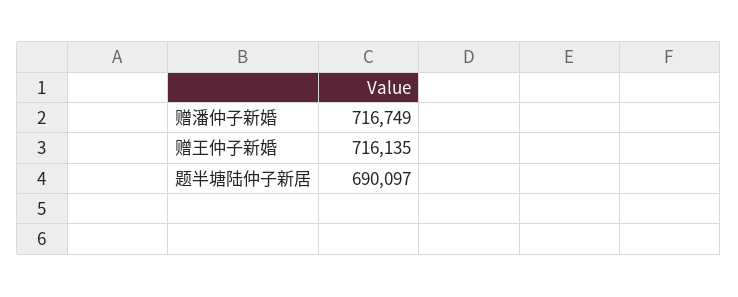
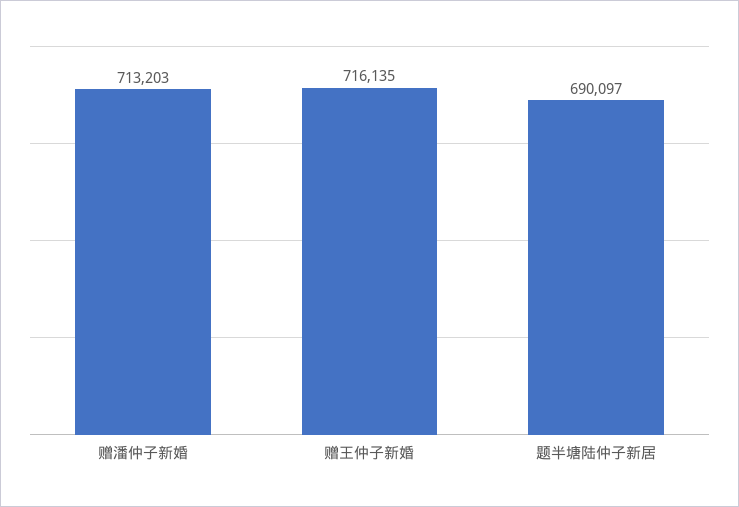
赠潘仲子新婚: 716749 -> 713203

